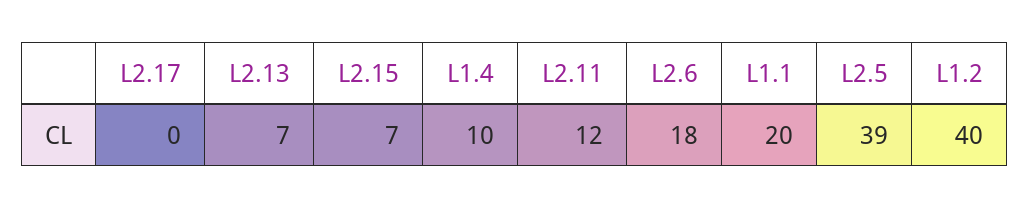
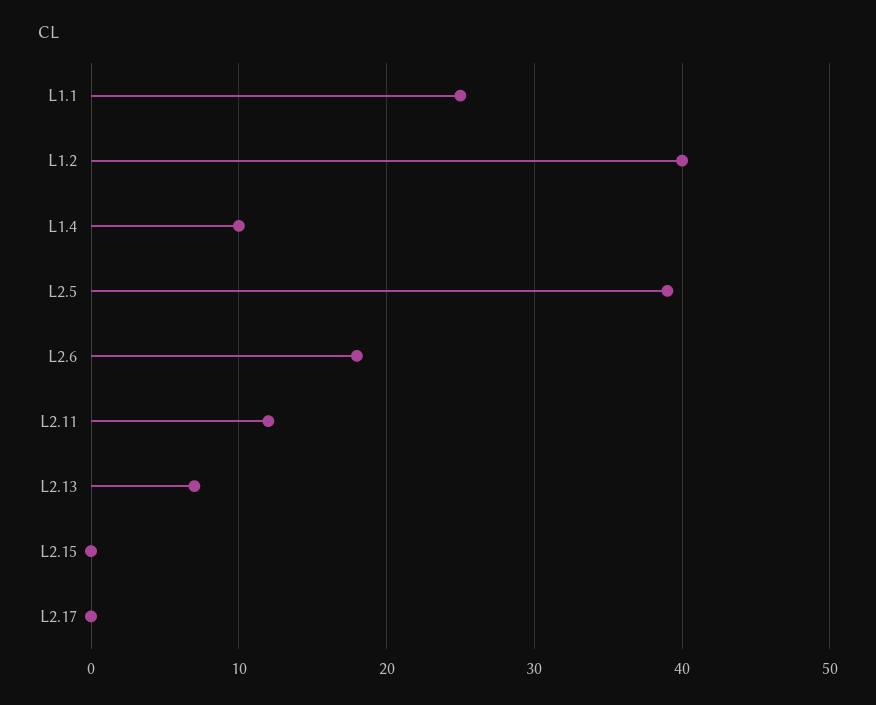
L2.15: 7 -> 0
L1.1: 20 -> 25

